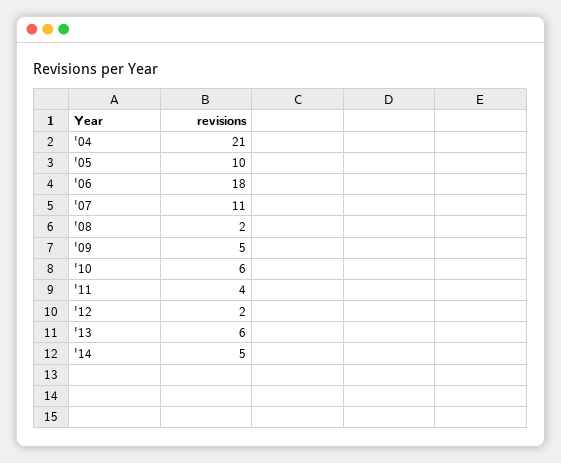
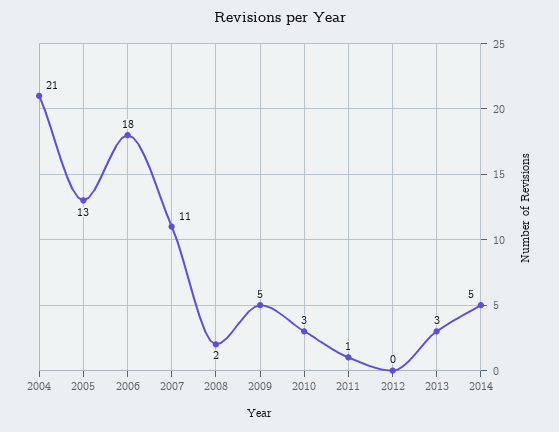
'05: 10 -> 13
'10: 6 -> 3
'11: 4 -> 1
'12: 2 -> 0
'13: 6 -> 3

